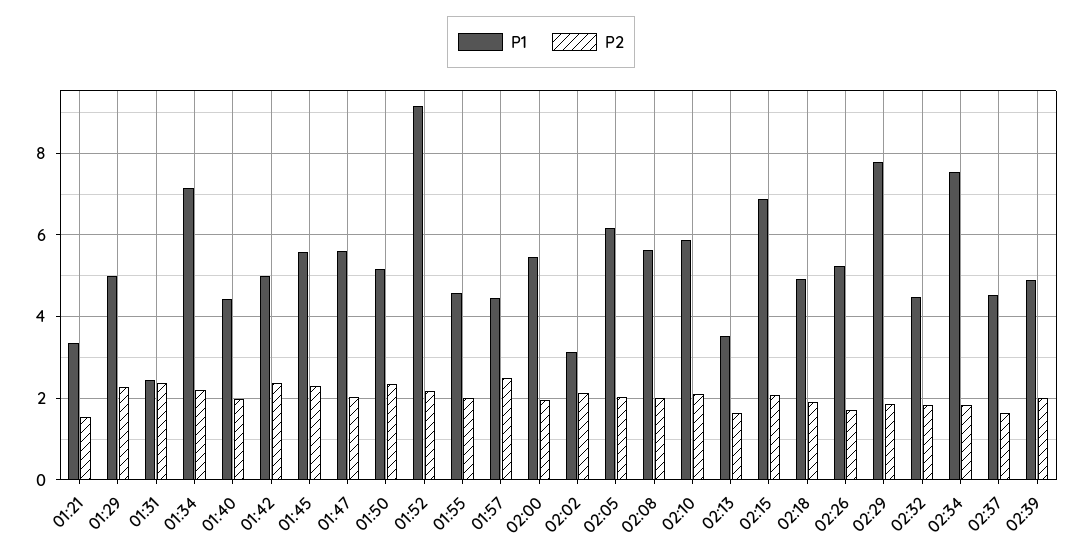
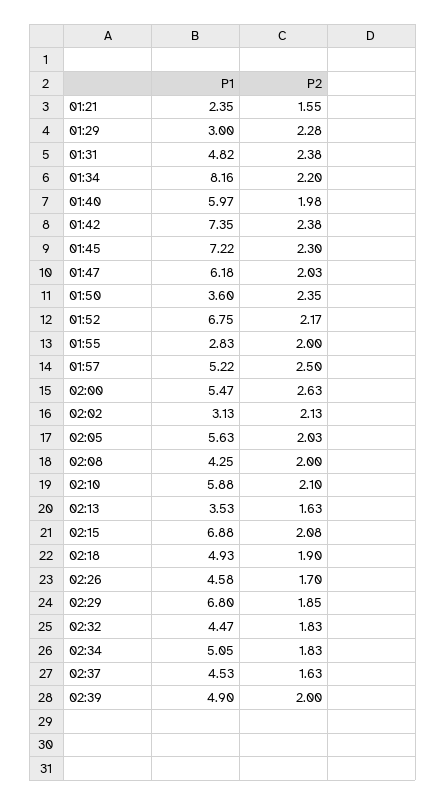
P1, 01:21: 3.4 -> 2.35
P1, 01:29: 5 -> 3
P1, 01:31: 2.4 -> 4.82
P1, 01:34: 7.2 -> 8.16
P1, 01:40: 4.4 -> 5.97
P1, 01:42: 5 -> 7.35
P1, 01:45: 5.6 -> 7.22
P1, 01:47: 5.6 -> 6.18
P1, 01:50: 5.2 -> 3.6
P1, 01:52: 9.2 -> 6.75
P1, 01:55: 4.6 -> 2.83
P1, 01:57: 4.4 -> 5.22
P2, 02:00: 2 -> 2.63
P1, 02:05: 6.2 -> 5.63
P1, 02:08: 5.6 -> 4.25
P1, 02:26: 5.2 -> 4.58
P1, 02:29: 7.8 -> 6.8
P1, 02:34: 7.6 -> 5.05

